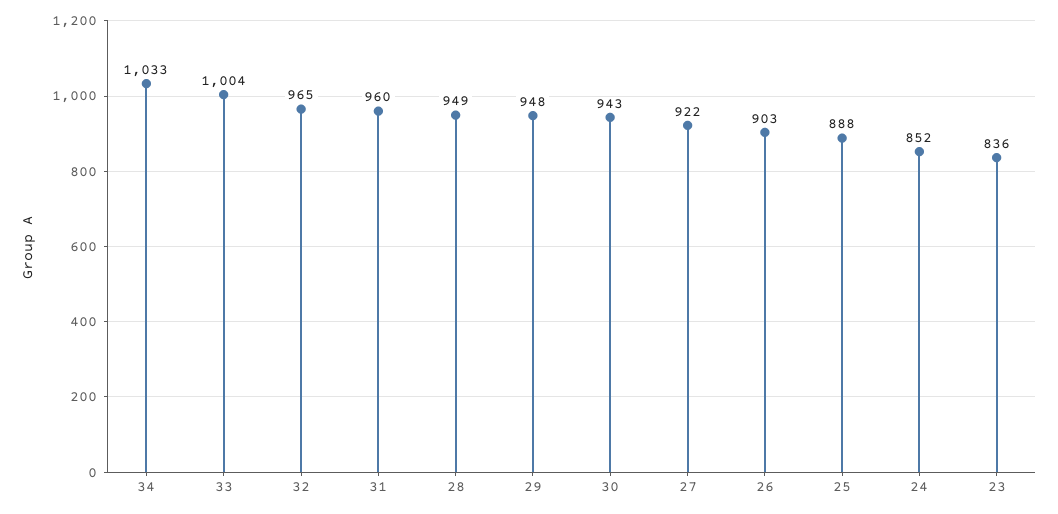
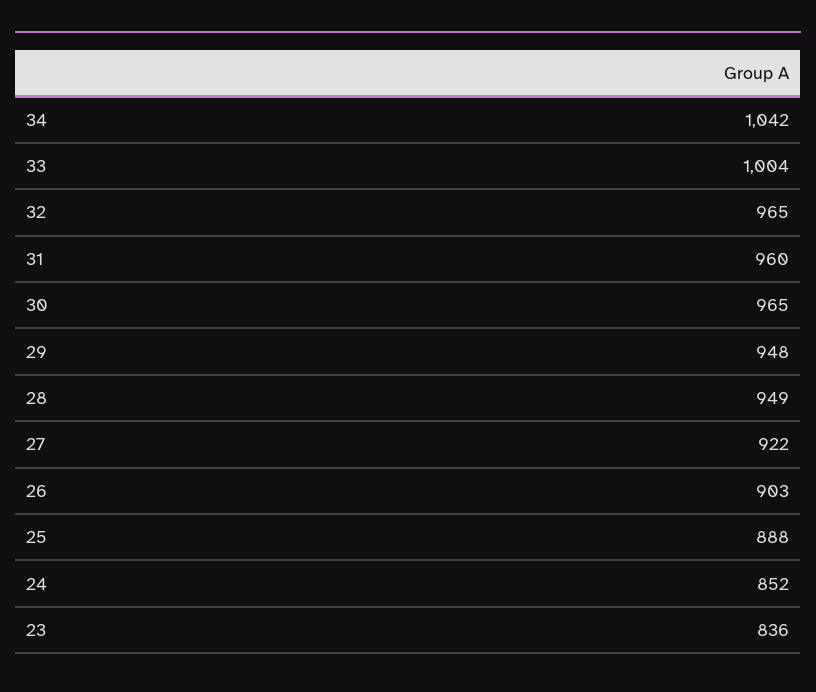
34: 1033 -> 1042
30: 943 -> 965

